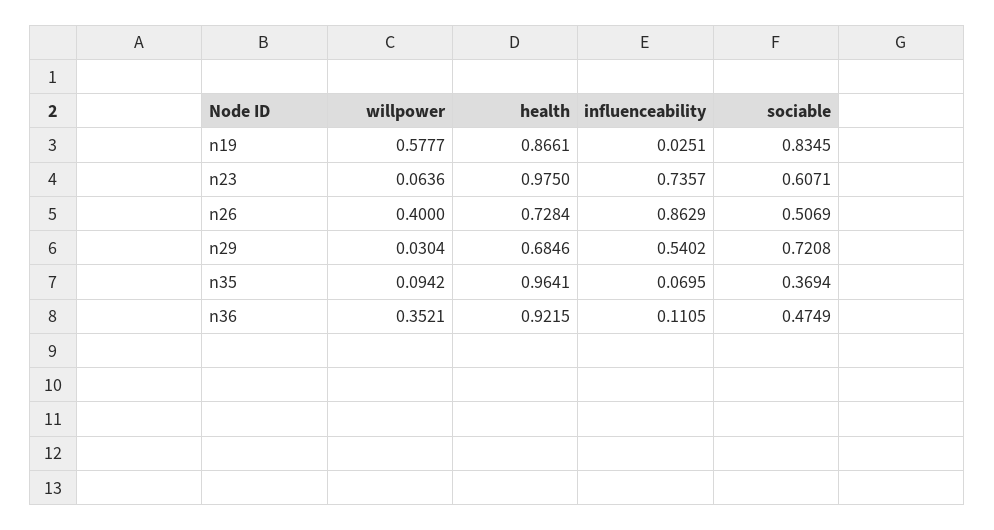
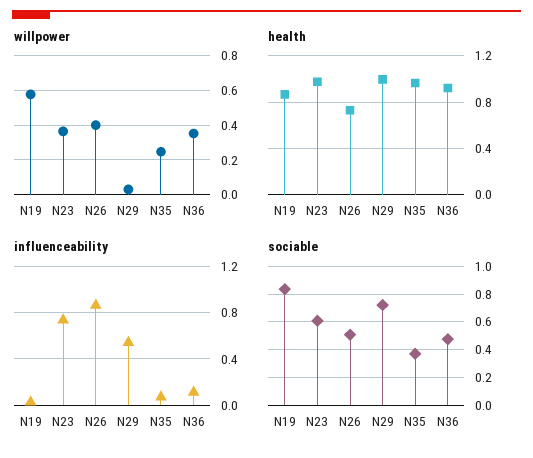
willpower, n23: 0.0636 -> 0.35
health, n29: 0.6846 -> 1
willpower, n35: 0.0942 -> 0.25

